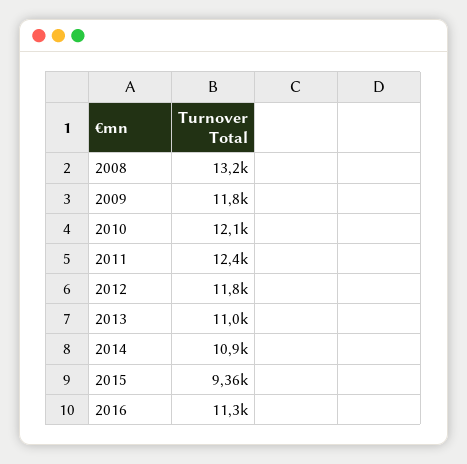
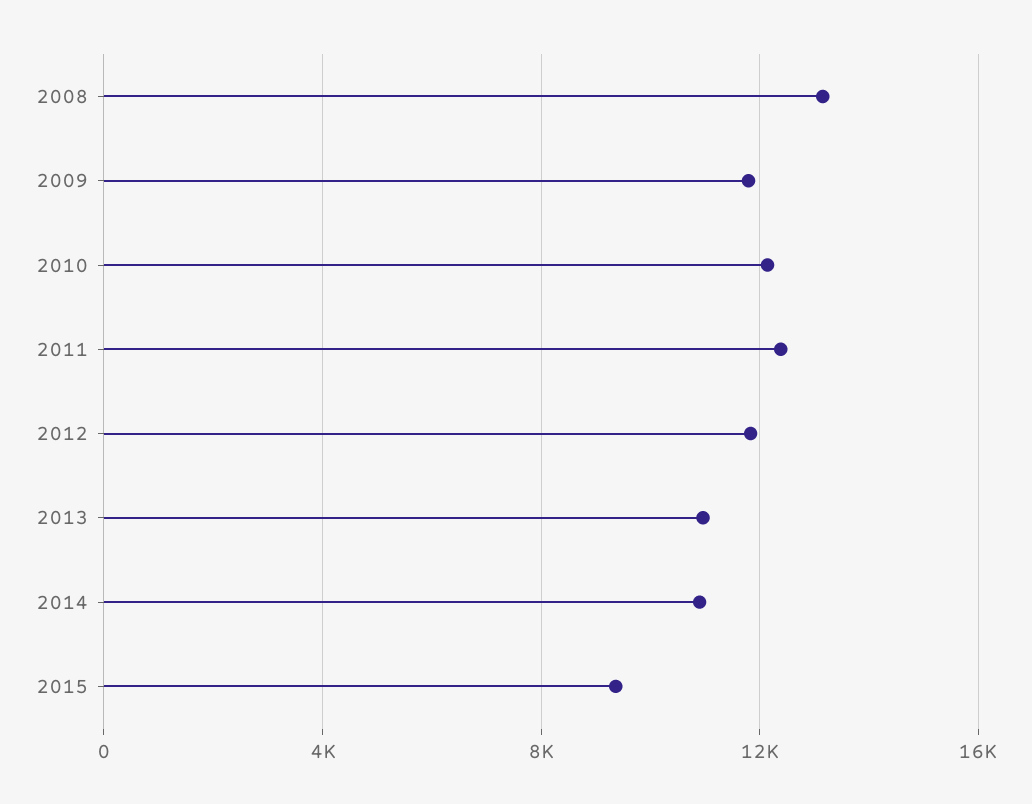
2016: 11300 -> none

